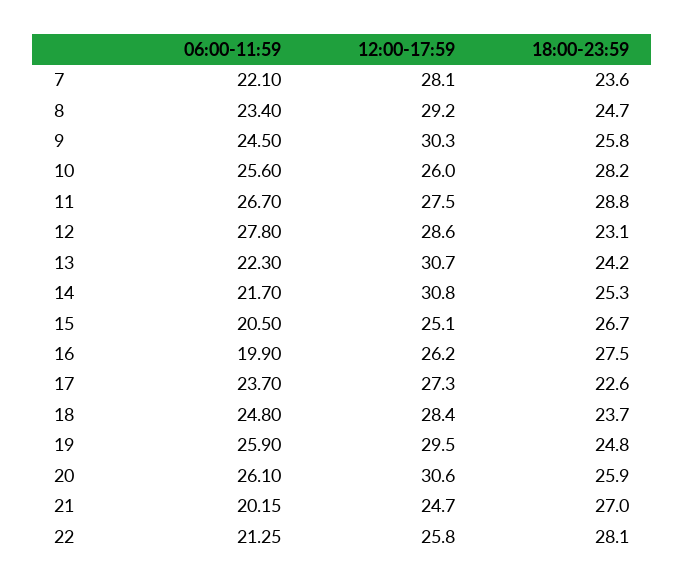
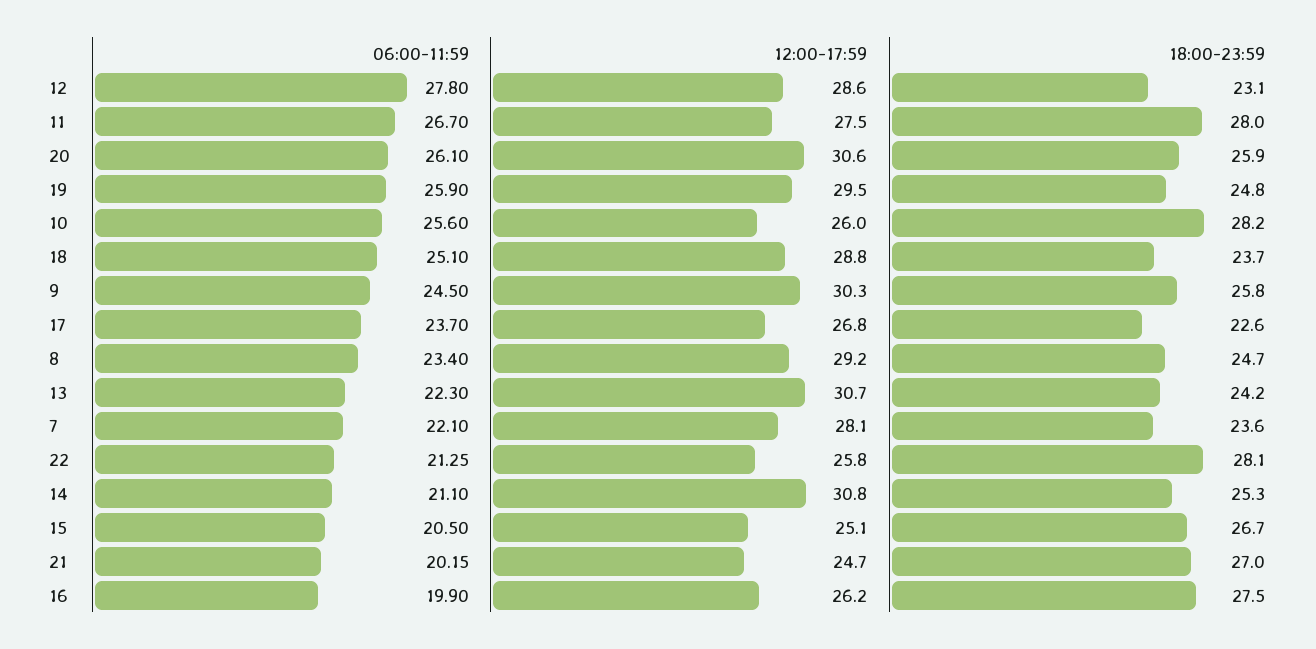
18:00-23:59, 11: 28.8 -> 28
06:00-11:59, 14: 21.7 -> 21.1
12:00-17:59, 17: 27.3 -> 26.8
06:00-11:59, 18: 24.8 -> 25.1
12:00-17:59, 18: 28.4 -> 28.8

